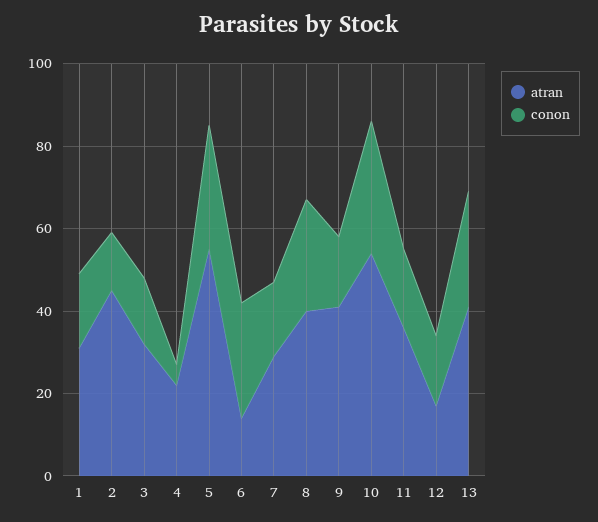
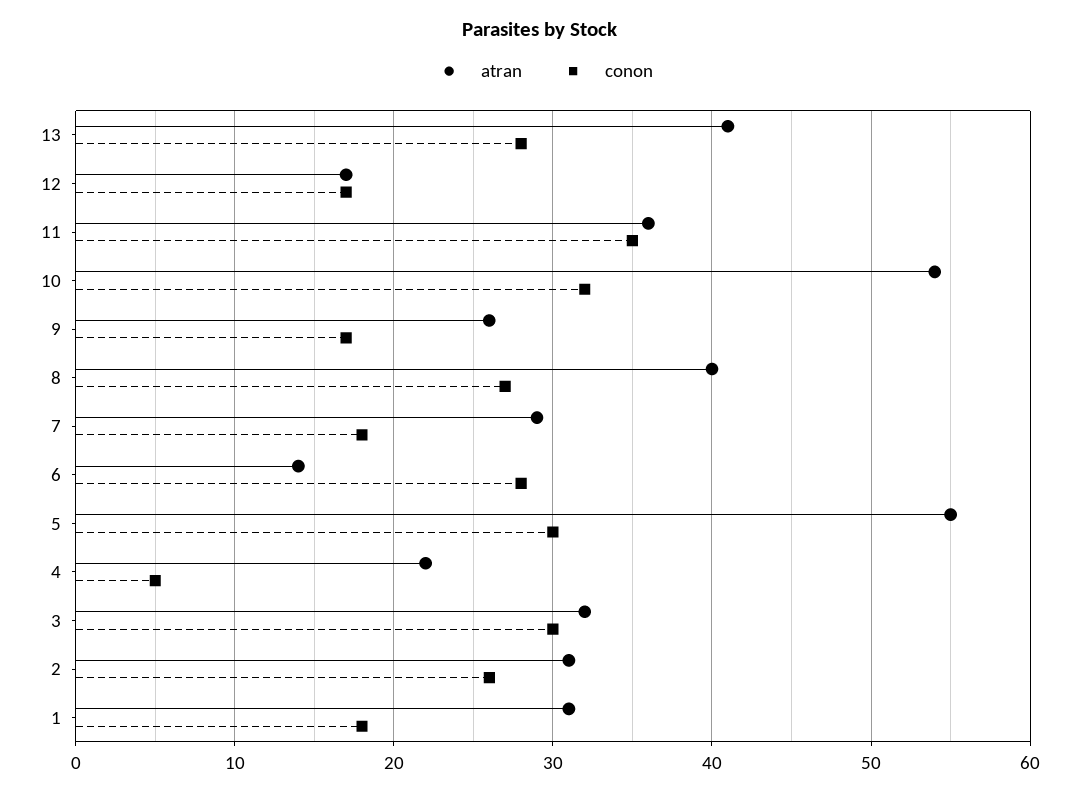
atran, 2: 45 -> 31
conon, 2: 15 -> 26
conon, 3: 15 -> 30
atran, 9: 40 -> 26
conon, 11: 20 -> 35

